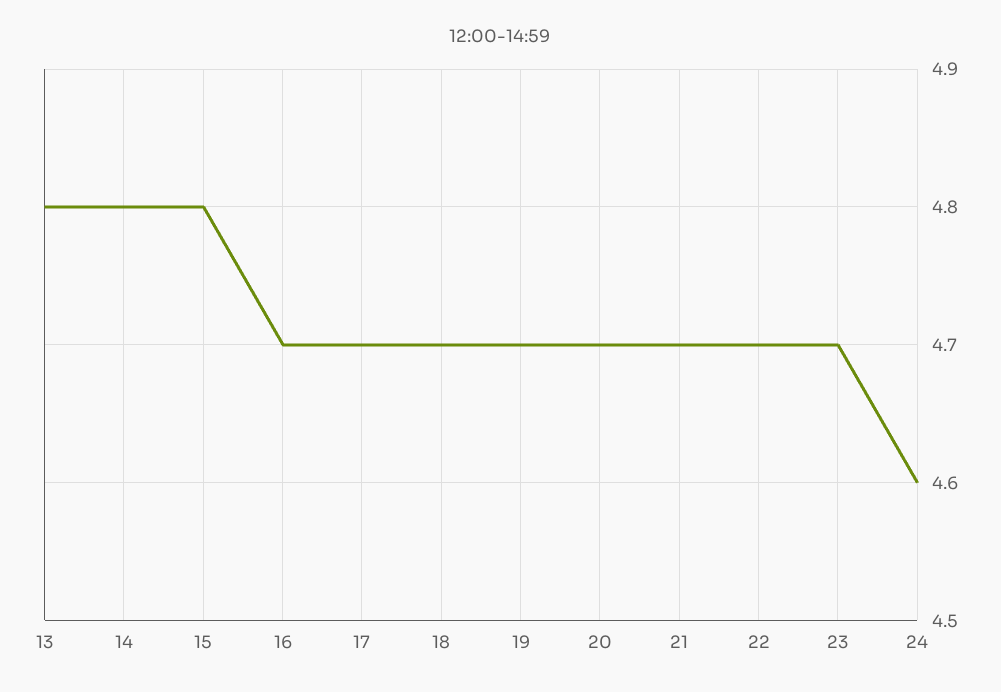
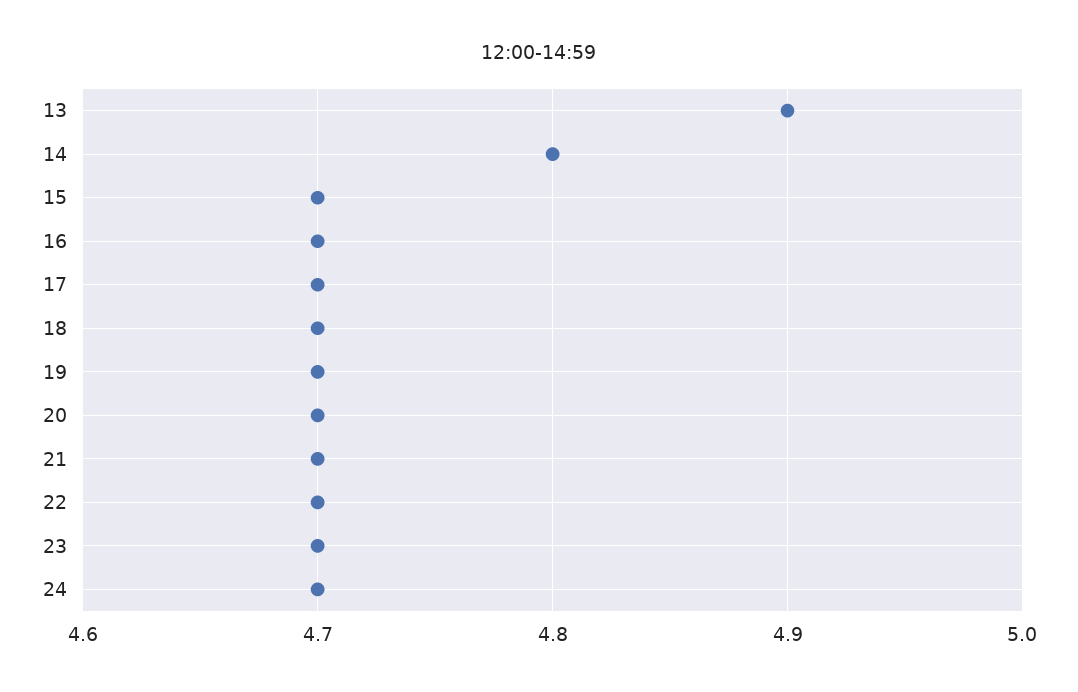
13: 4.8 -> 4.9
15: 4.8 -> 4.7
24: 4.6 -> 4.7

